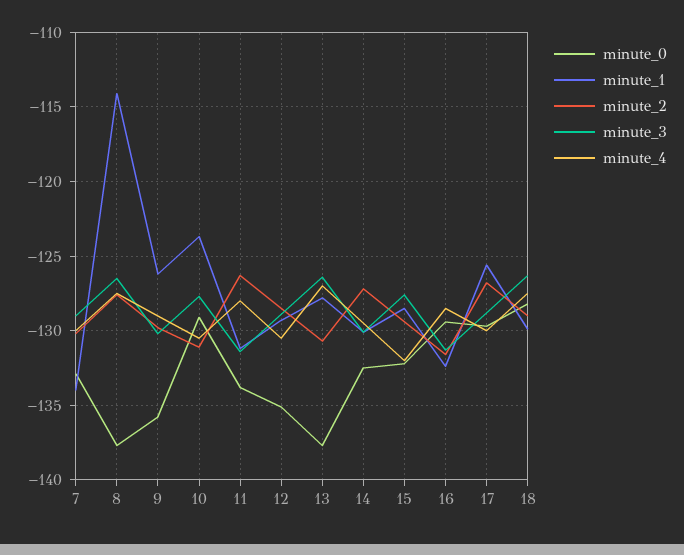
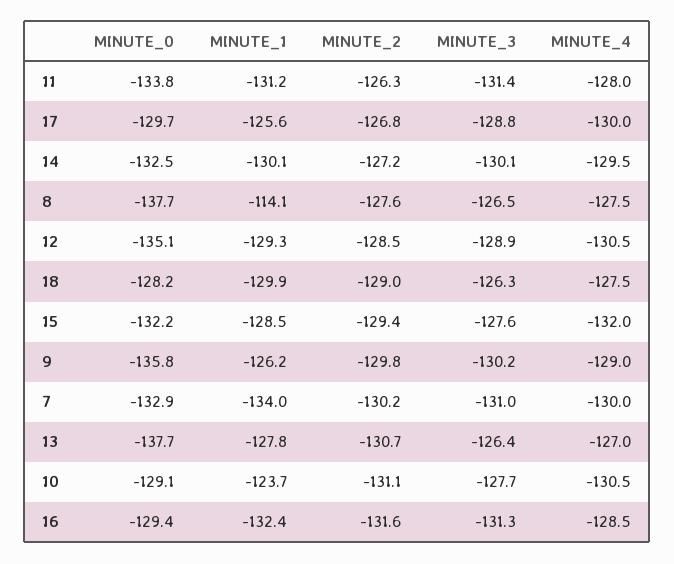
minute_3, 7: -129 -> -131

